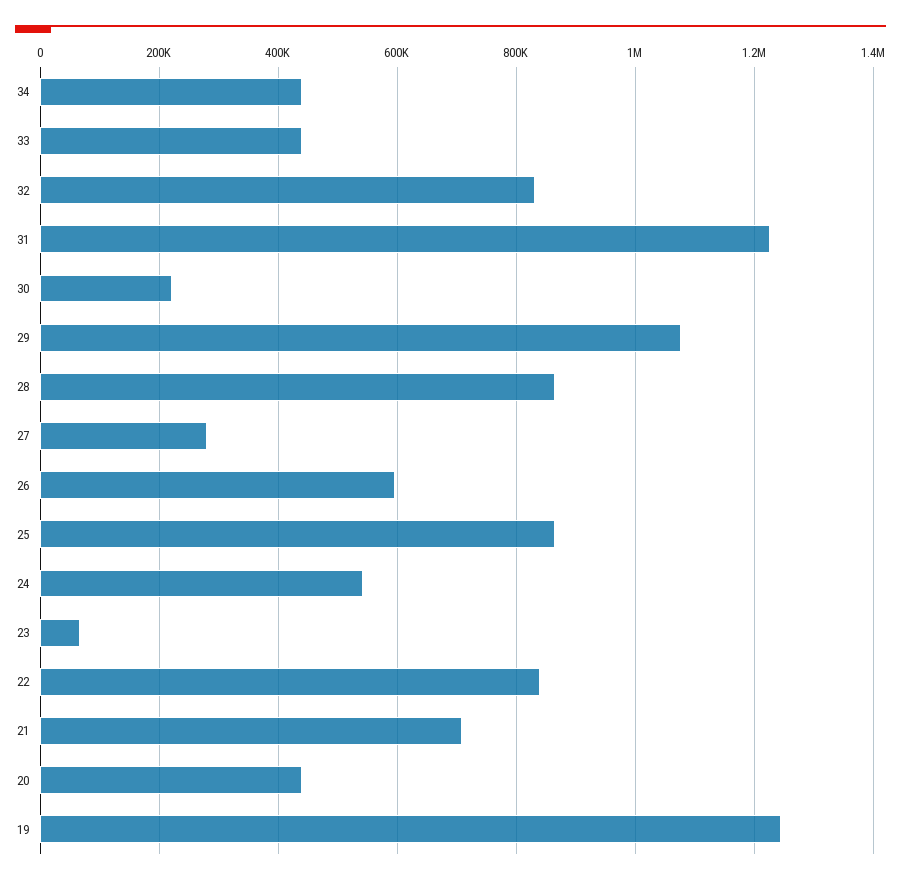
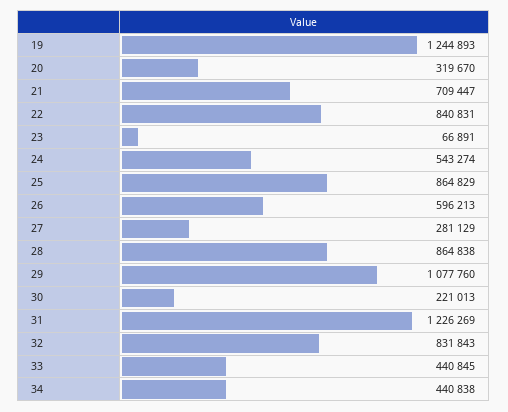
20: 440000 -> 319670

